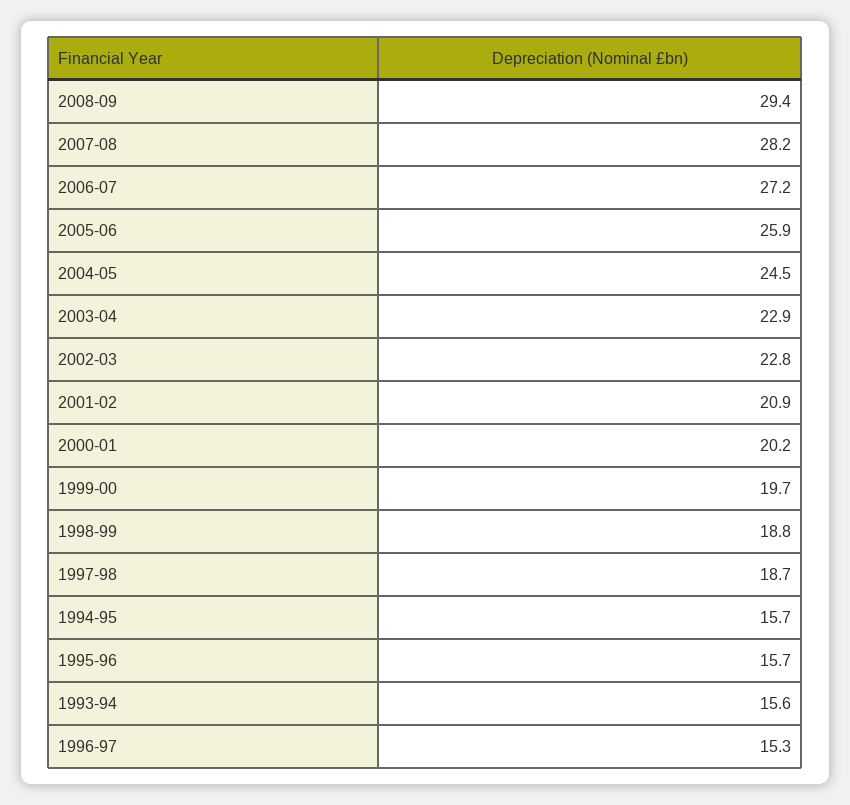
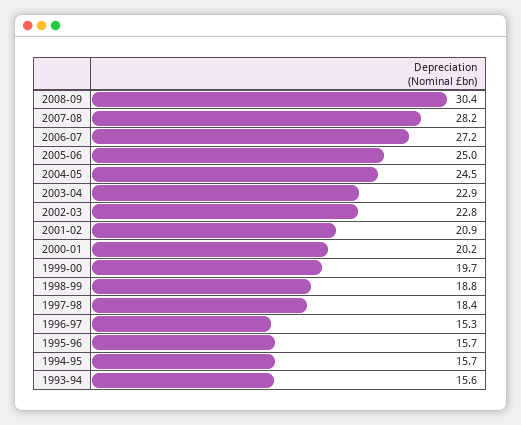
2008-09: 29.4 -> 30.4
2005-06: 25.9 -> 25
1997-98: 18.7 -> 18.4

